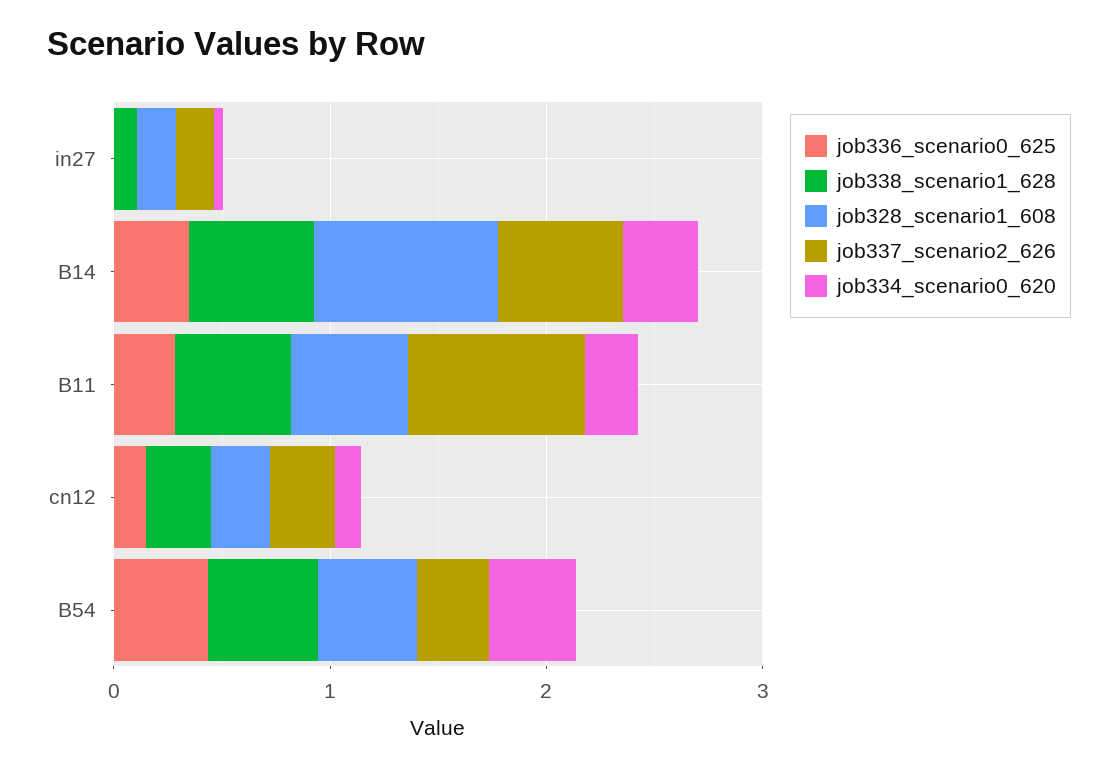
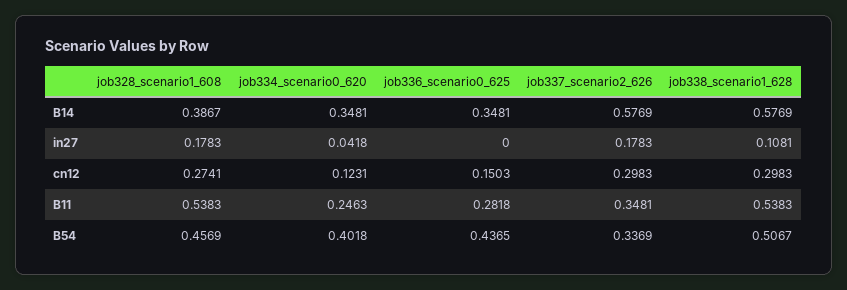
job328_scenario1_608, B14: 0.8 -> 0.3867
job337_scenario2_626, B11: 0.8 -> 0.3481

